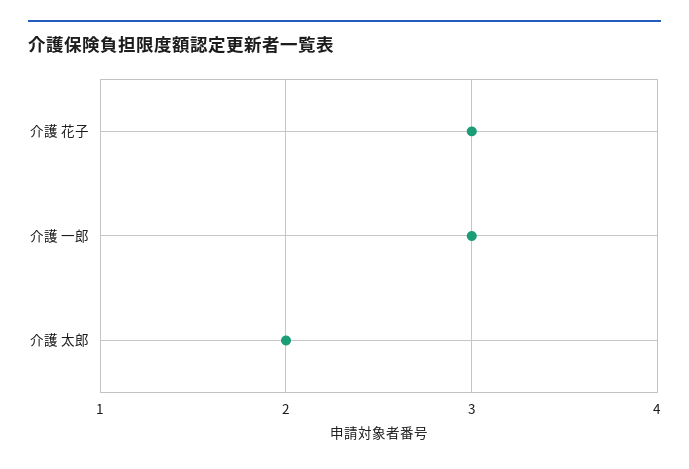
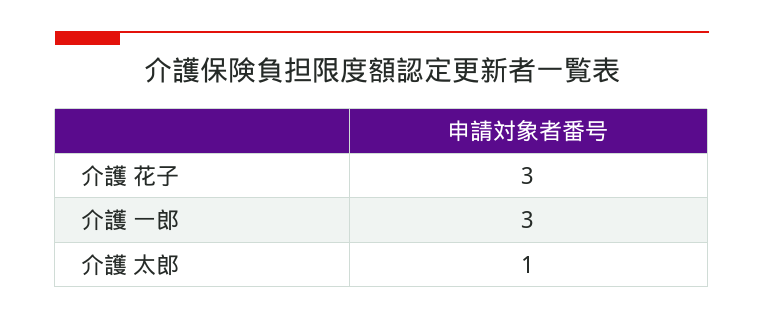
介護 太郎: 2 -> 1

